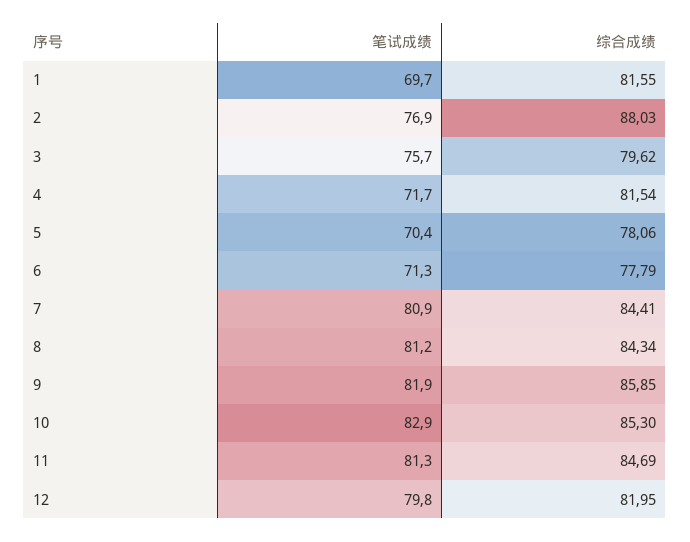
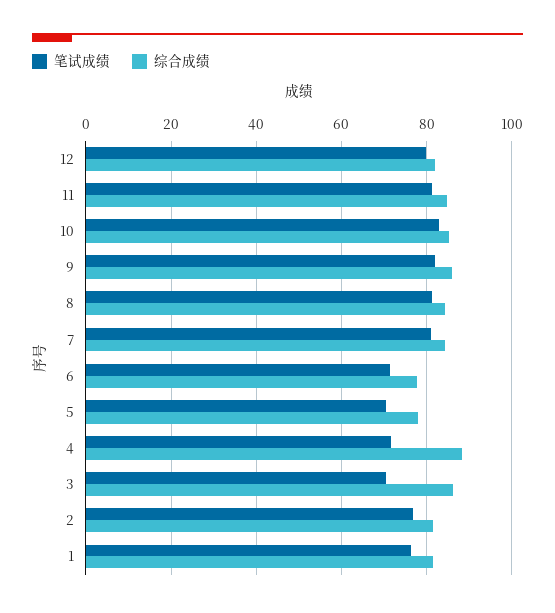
笔试成绩, 1: 69.7 -> 76
综合成绩, 2: 88.03 -> 82
笔试成绩, 3: 75.7 -> 70
综合成绩, 3: 79.62 -> 86
综合成绩, 4: 81.54 -> 88

